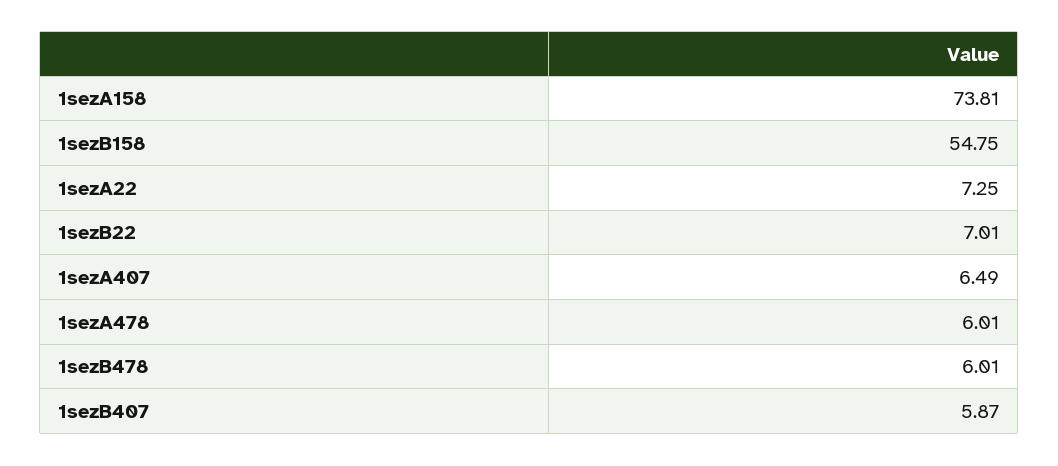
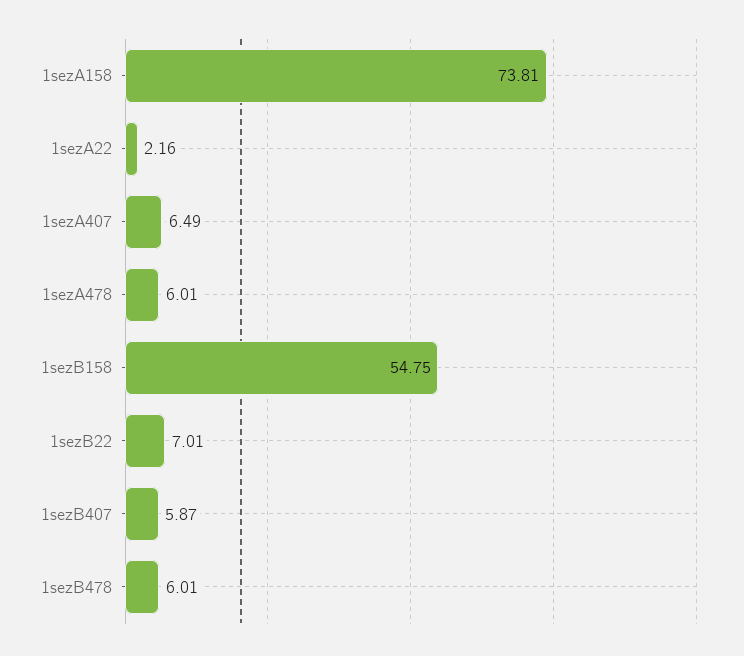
1sezA22: 7.25 -> 2.16

